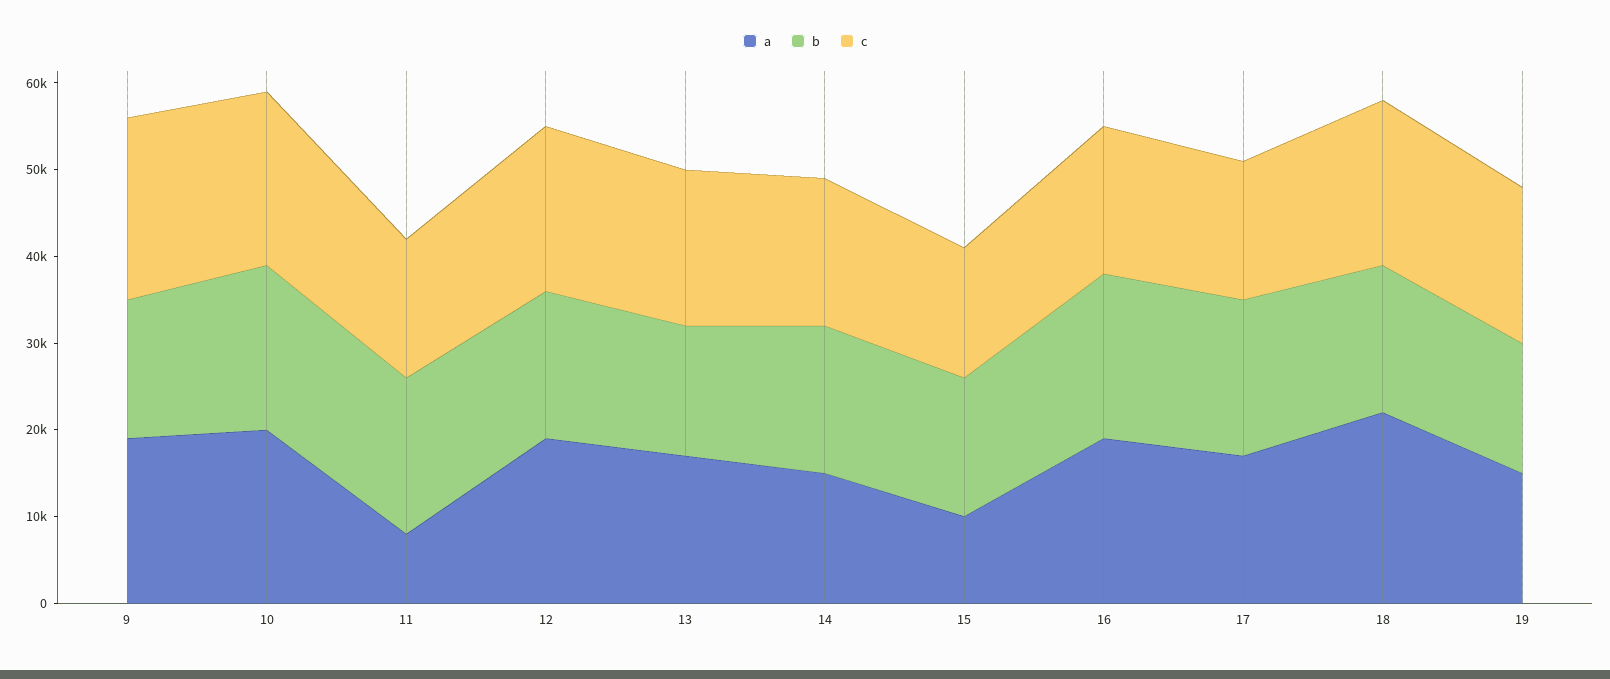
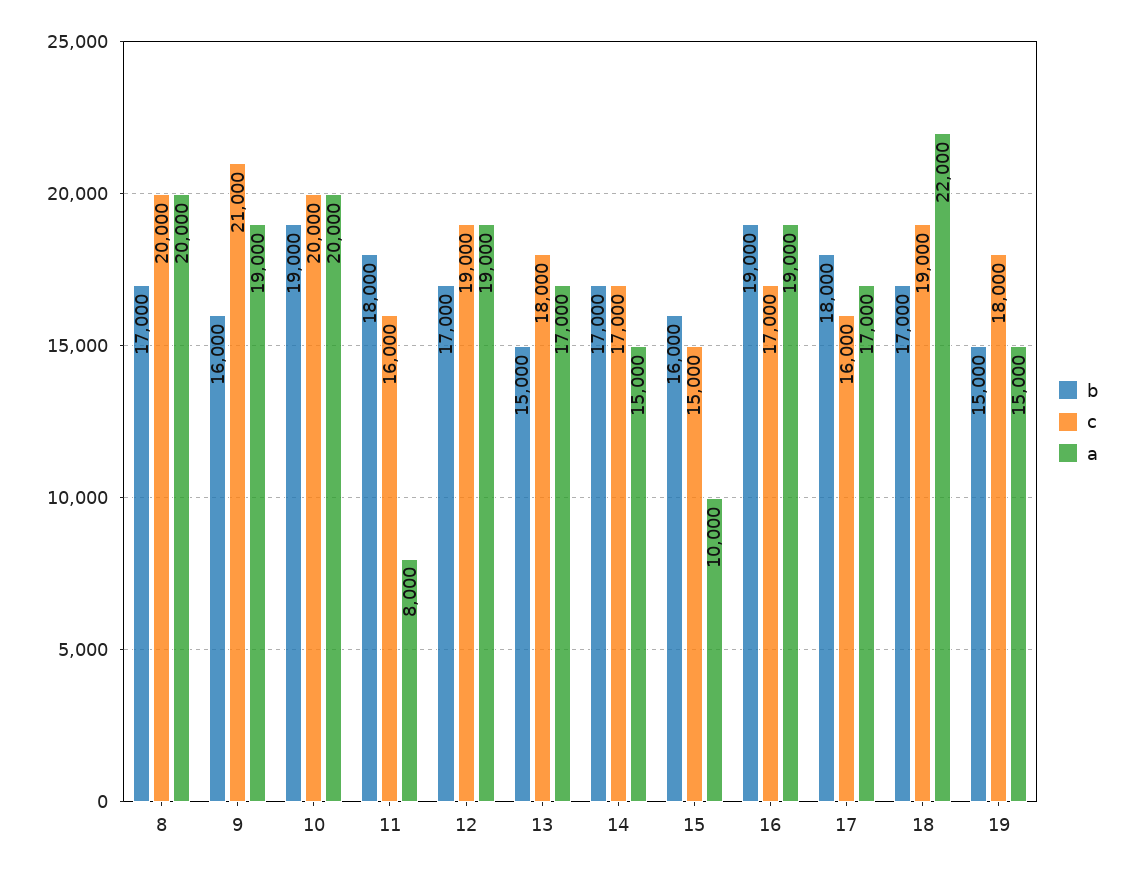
b, 8: none -> 17000
c, 8: none -> 20000
a, 8: none -> 20000

